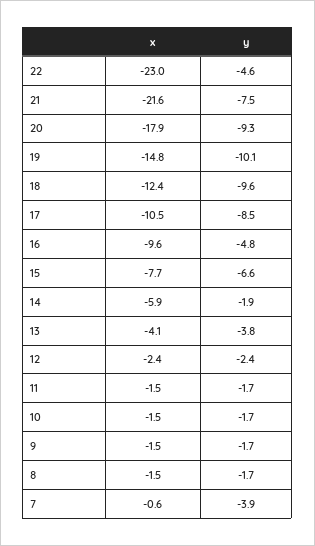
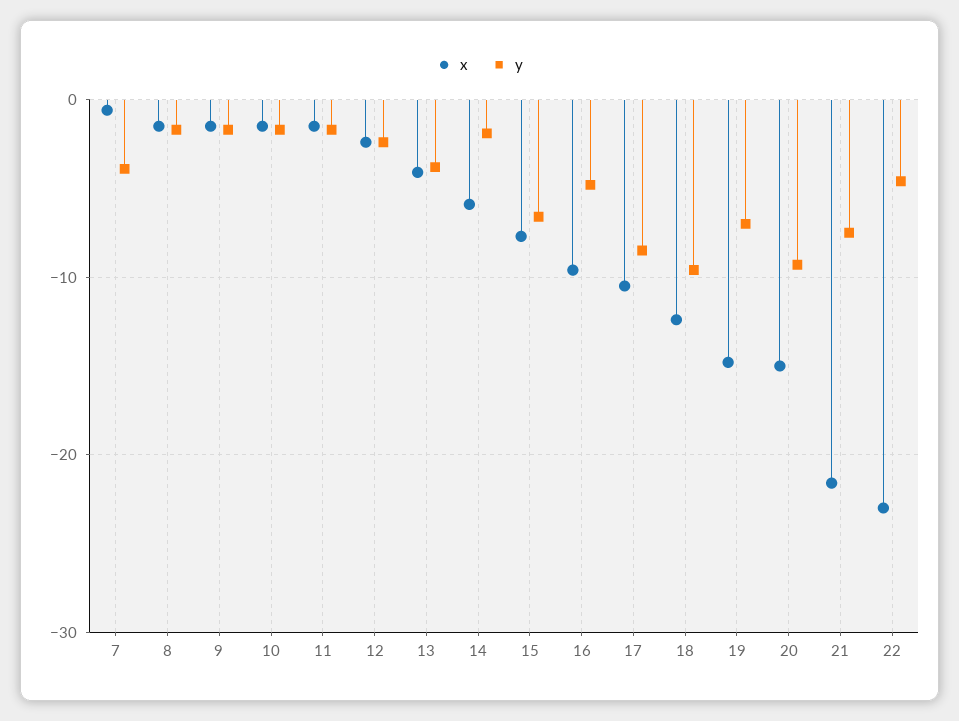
x, 20: -17.9 -> -15
y, 19: -10.1 -> -7

